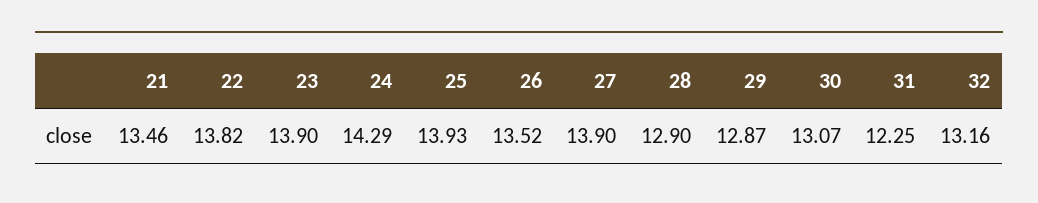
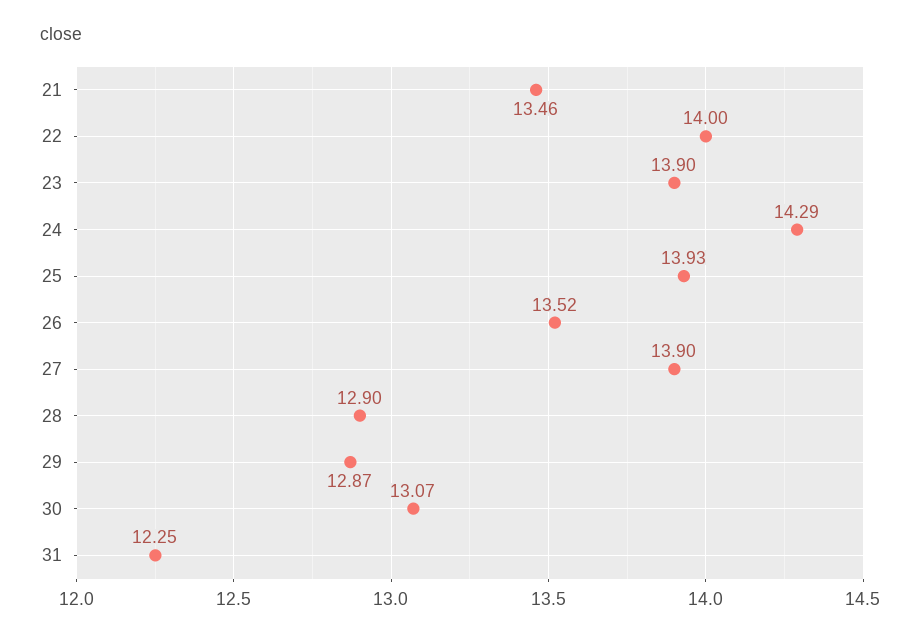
22: 13.82 -> 14
32: 13.16 -> none

